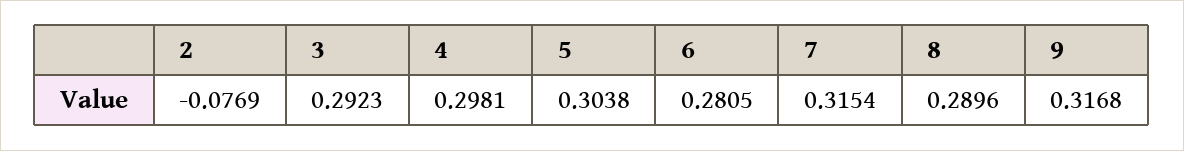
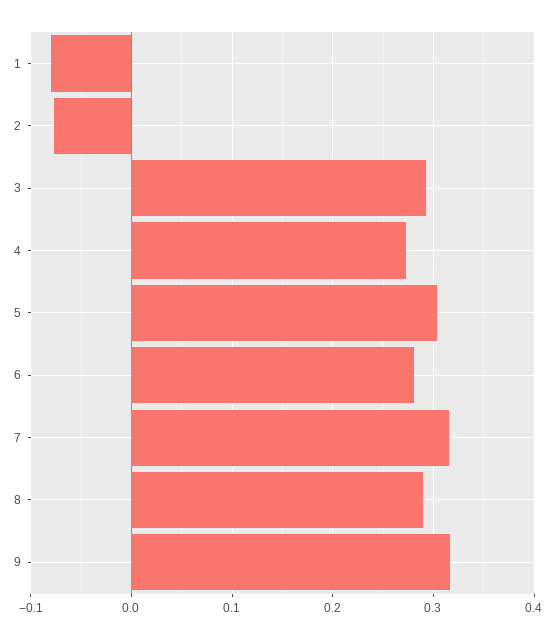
4: 0.2981 -> 0.27
1: none -> -0.08

